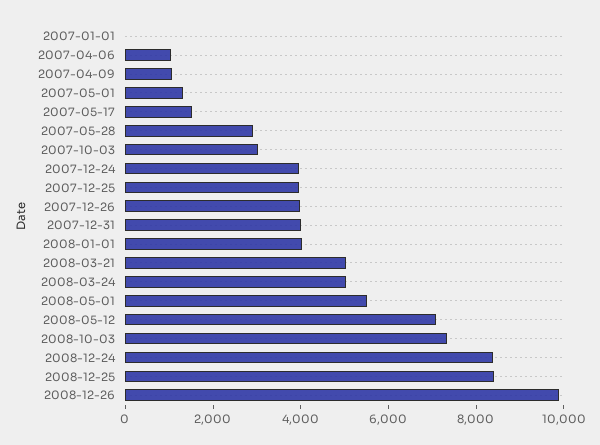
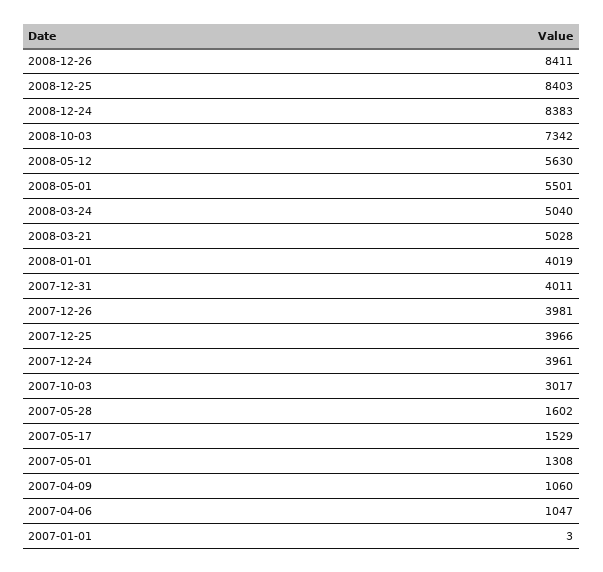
2007-05-28: 3000 -> 1602
2008-05-12: 7000 -> 5630
2008-12-26: 10000 -> 8411

